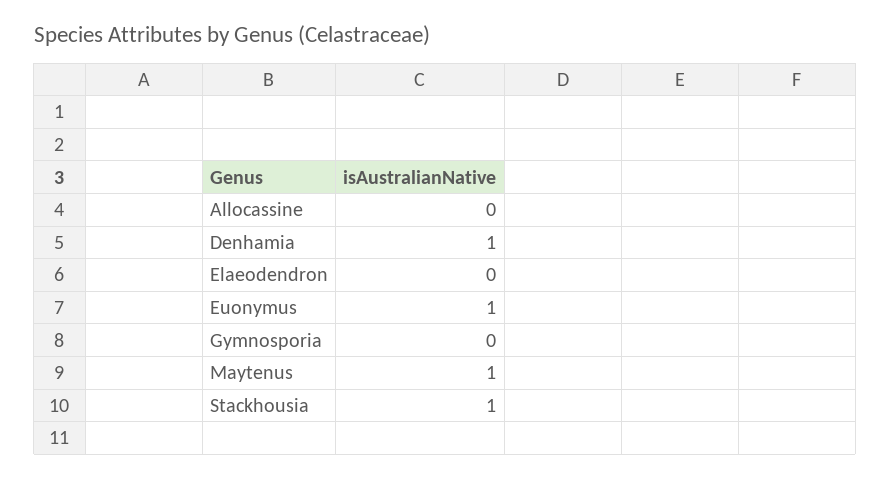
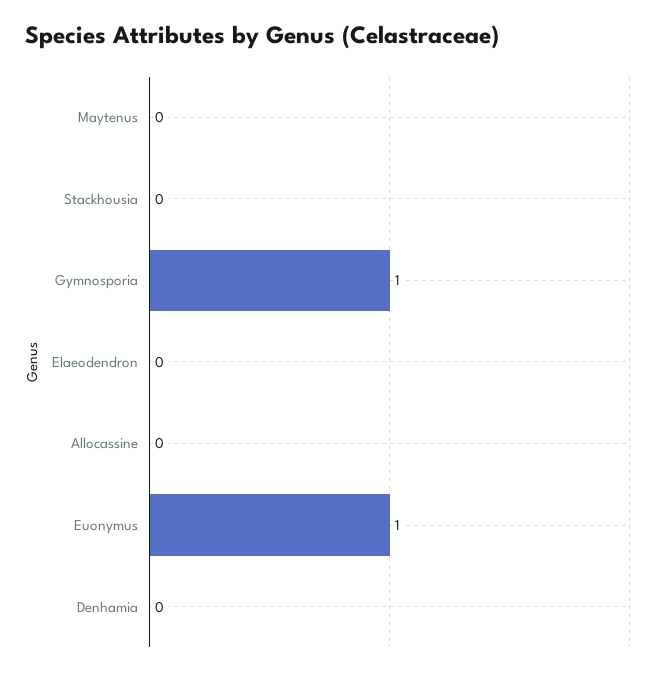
Denhamia: 1 -> 0
Gymnosporia: 0 -> 1
Maytenus: 1 -> 0
Stackhousia: 1 -> 0

